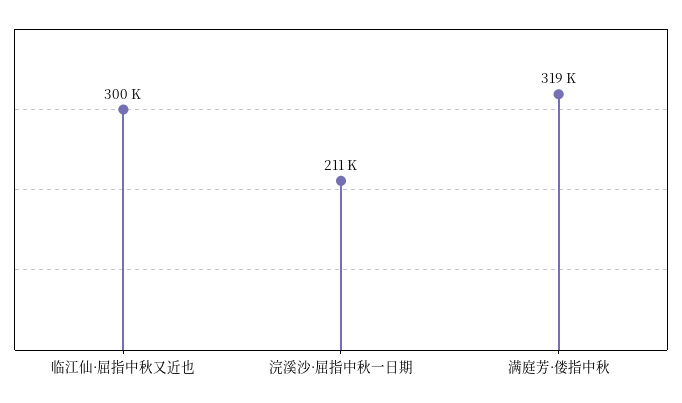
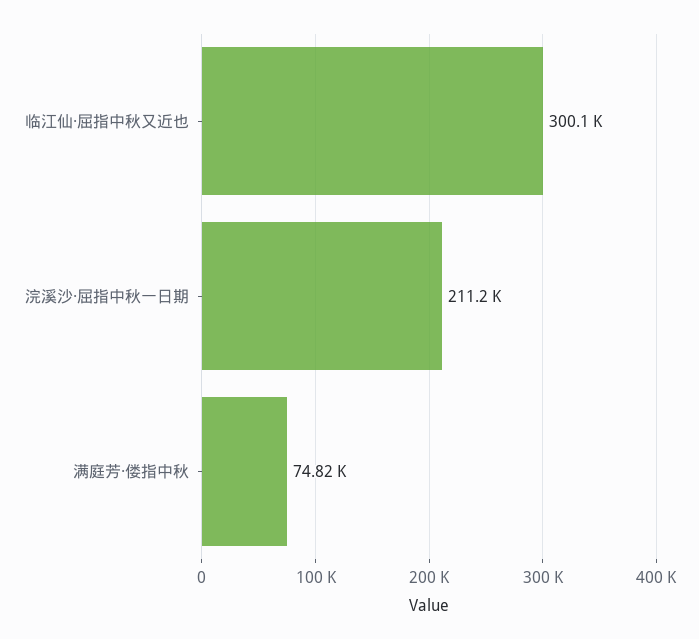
满庭芳·偻指中秋: 319000 -> 74820

